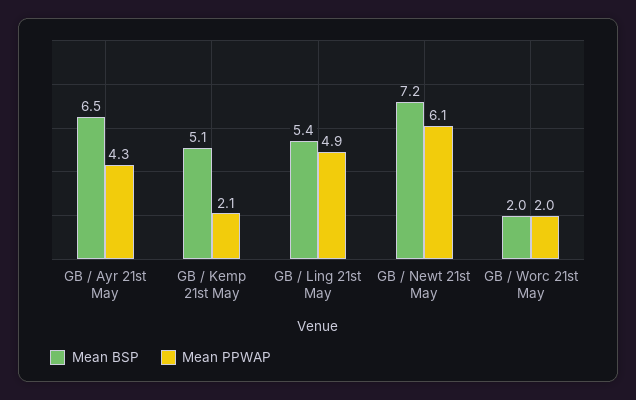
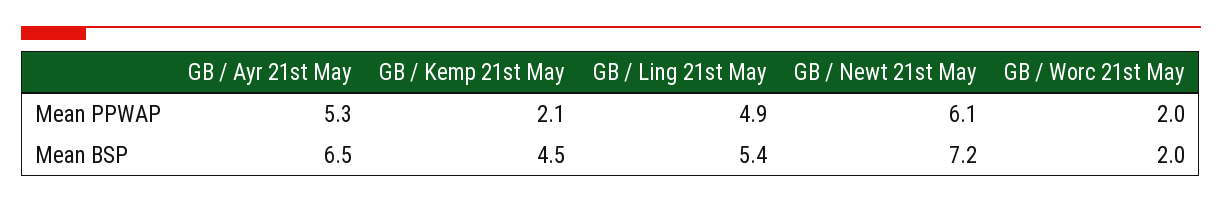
Mean PPWAP, GB / Ayr 21st May: 4.3 -> 5.3
Mean BSP, GB / Kemp 21st May: 5.1 -> 4.5

